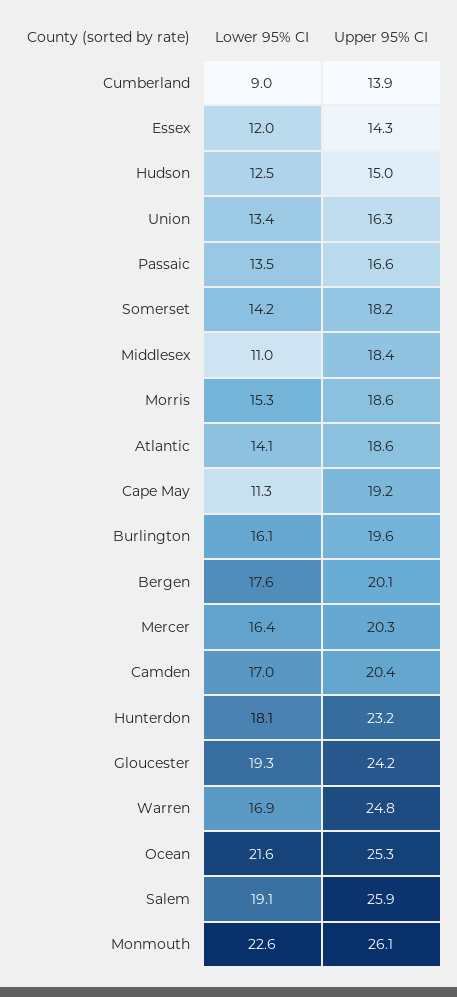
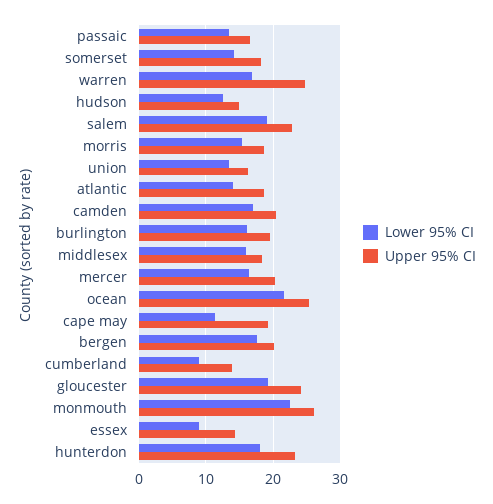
Lower 95% CI, Essex: 12 -> 9
Lower 95% CI, Middlesex: 11 -> 16
Upper 95% CI, Salem: 25.9 -> 23

